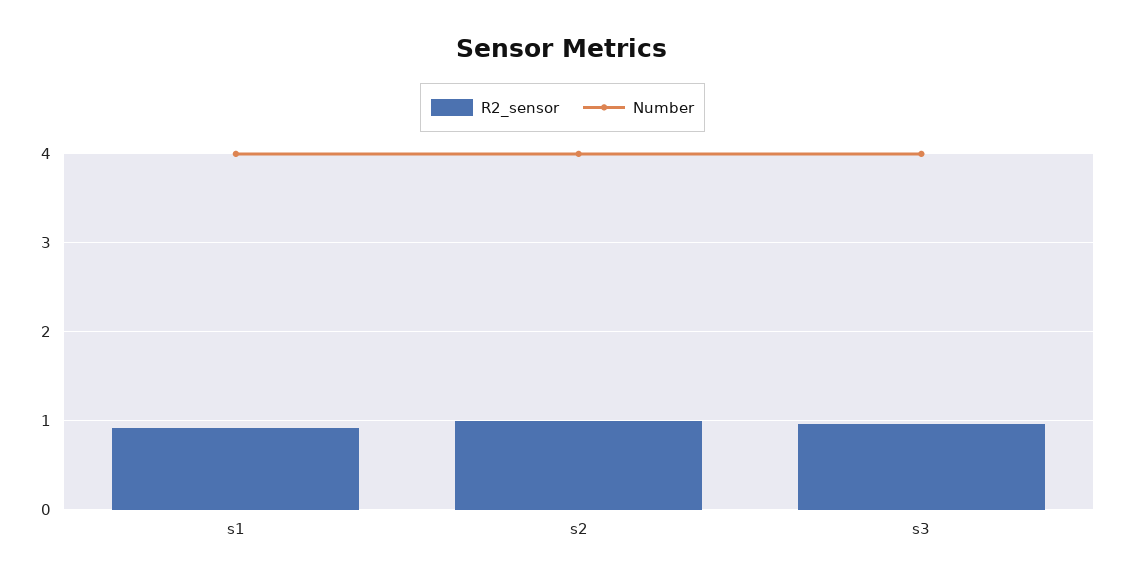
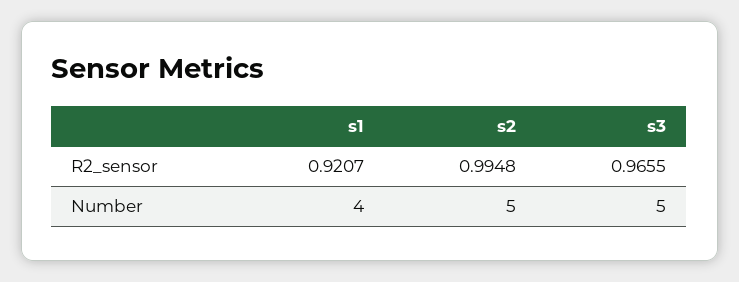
Number, s2: 4 -> 5
Number, s3: 4 -> 5

